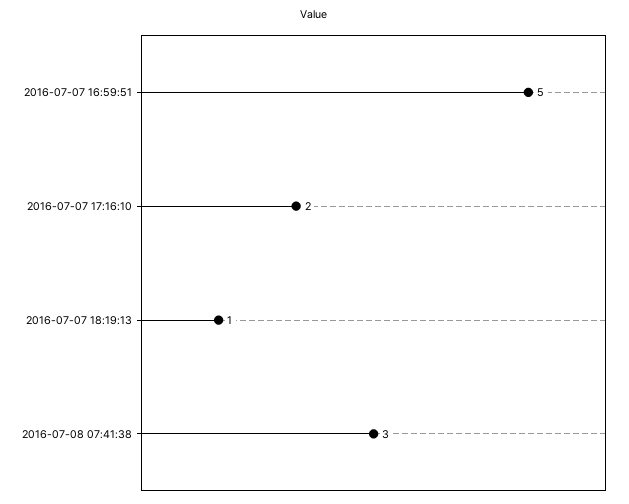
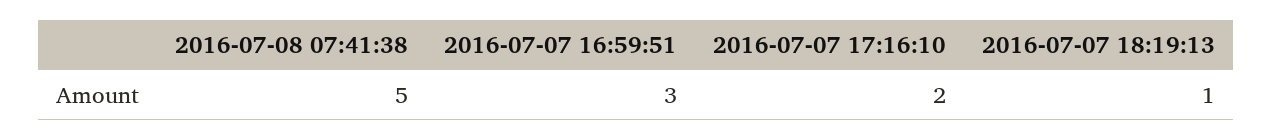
2016-07-07 16:59:51: 5 -> 3
2016-07-08 07:41:38: 3 -> 5

